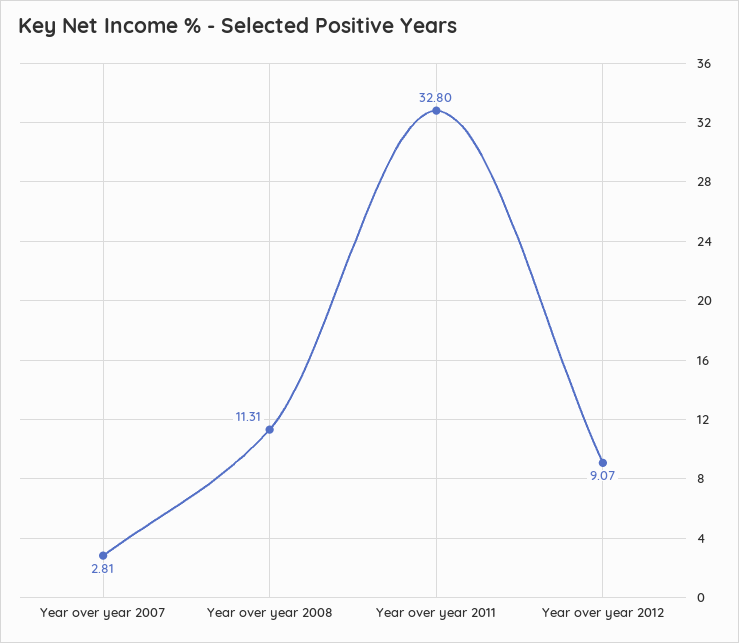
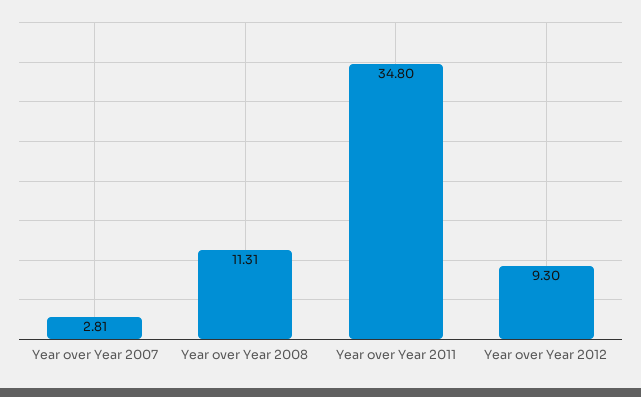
Year over year 2011: 32.8 -> 34.8
Year over year 2012: 9.07 -> 9.3

